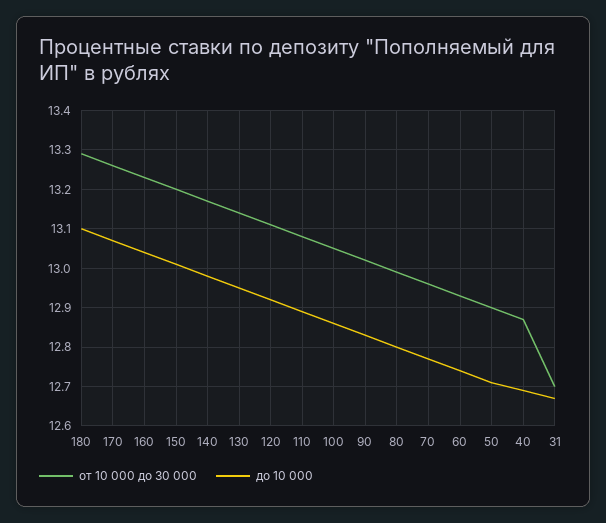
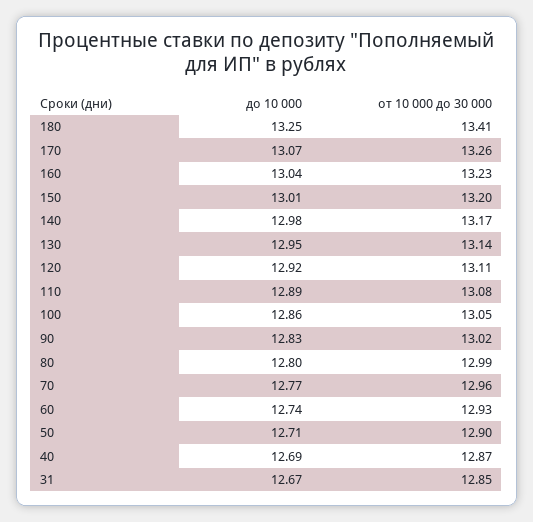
от 10 000 до 30 000, 180: 13.3 -> 13.41
до 10 000, 180: 13.1 -> 13.25
от 10 000 до 30 000, 31: 12.7 -> 12.85

